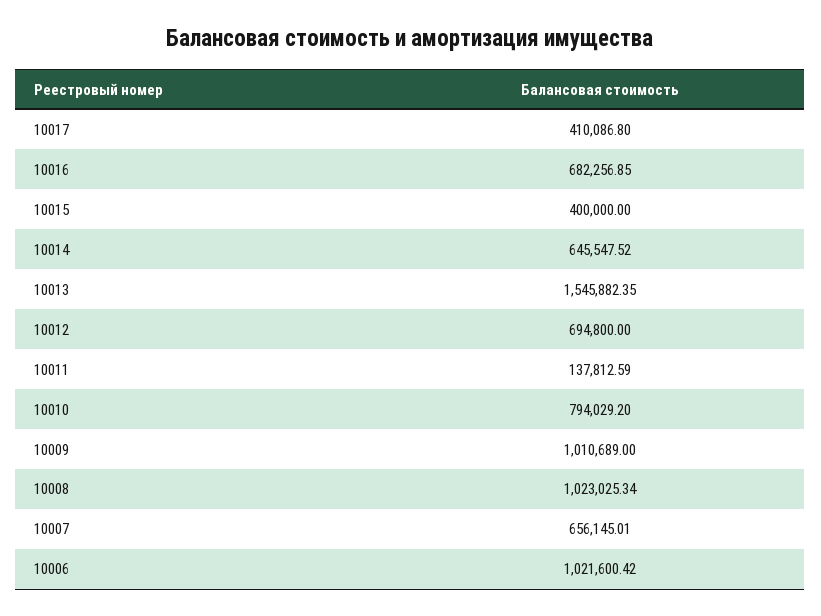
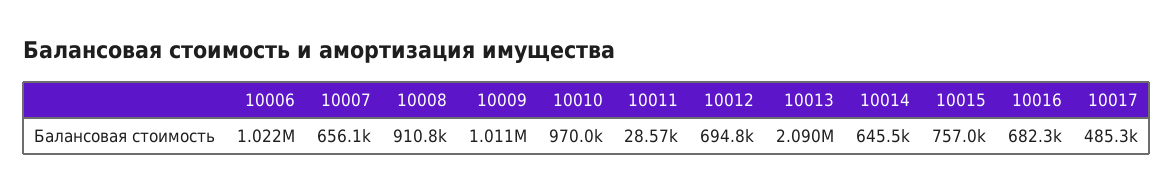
10017: 410086.8 -> 485300
10015: 400000 -> 757000
10013: 1545882.35 -> 2090000
10011: 137812.59 -> 28570
10010: 794029.2 -> 970000
10008: 1023025.34 -> 910800

